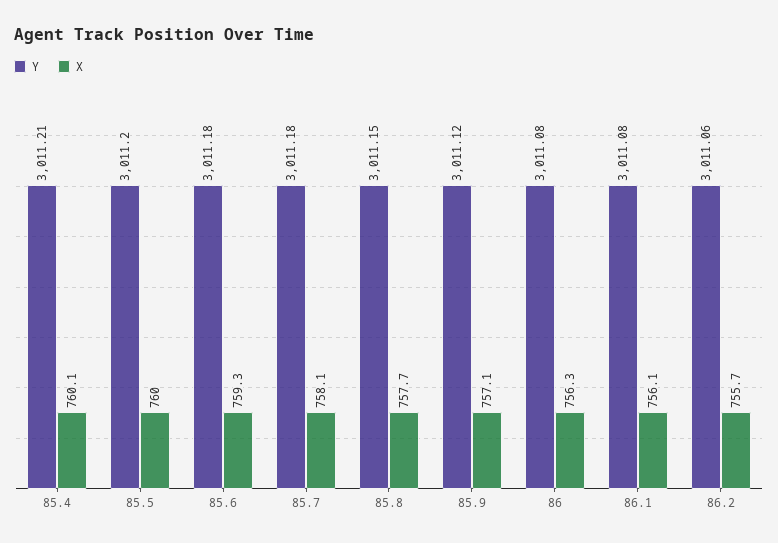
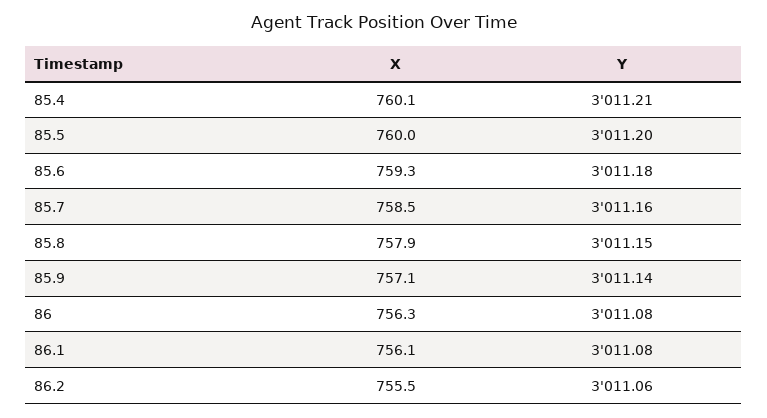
Y, 85.7: 3011.18 -> 3011.16
X, 85.7: 758.1 -> 758.5
X, 85.8: 757.7 -> 757.9
Y, 85.9: 3011.12 -> 3011.14
X, 86.2: 755.7 -> 755.5

